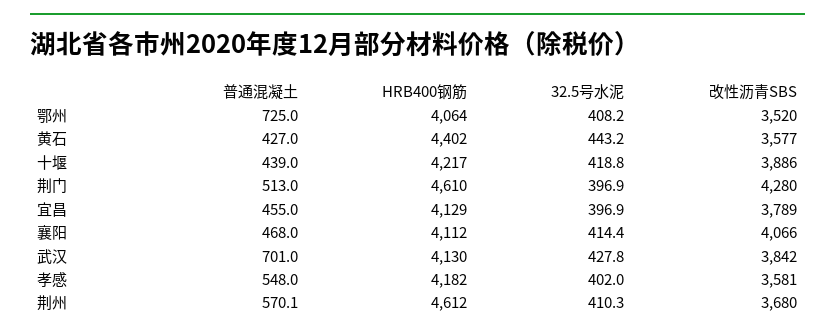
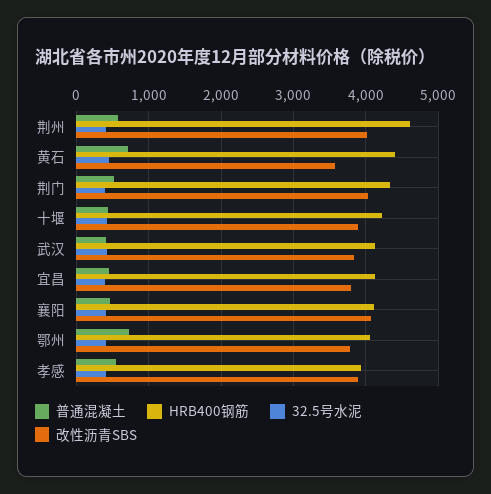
改性沥青SBS, 鄂州: 3520 -> 3800
普通混凝土, 黄石: 427 -> 700
HRB400钢筋, 荆门: 4610 -> 4300
改性沥青SBS, 荆门: 4280 -> 4000
普通混凝土, 武汉: 701 -> 400
HRB400钢筋, 孝感: 4182 -> 3900
改性沥青SBS, 孝感: 3581 -> 3900
改性沥青SBS, 荆州: 3680 -> 4000

